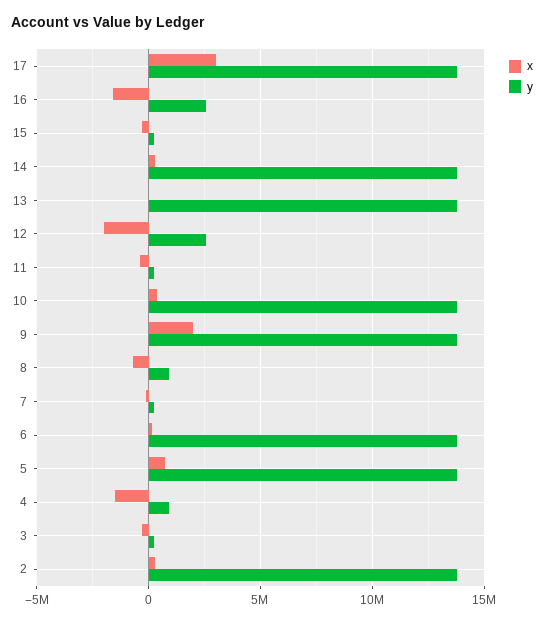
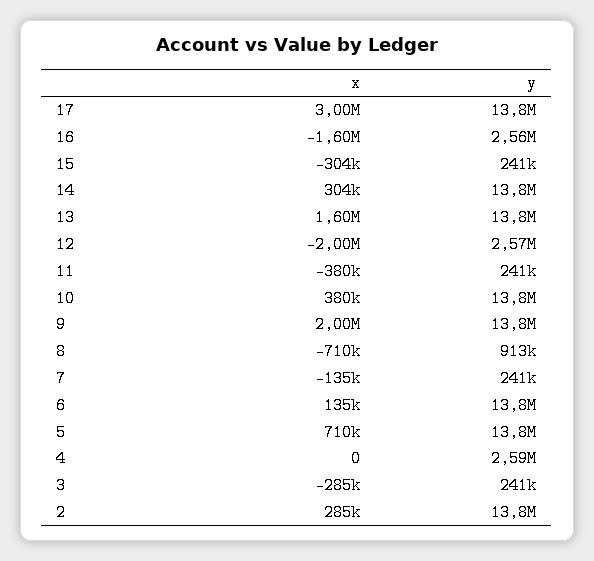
x, 13: 0 -> 1600000
x, 4: -1500000 -> 0
y, 4: 1000000 -> 2590000

